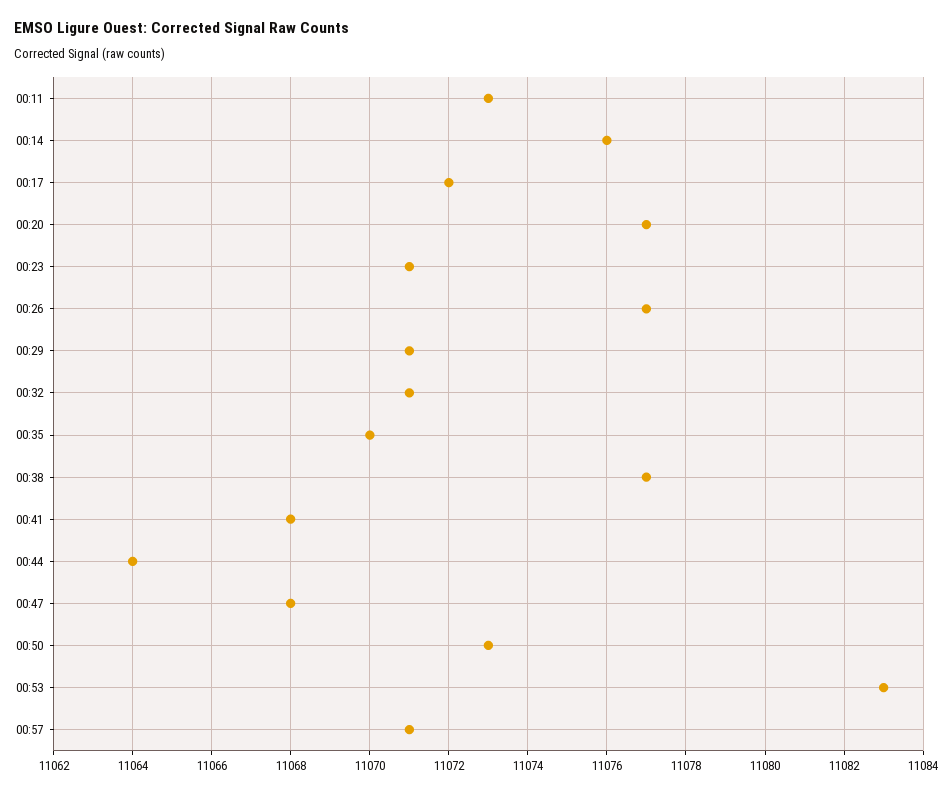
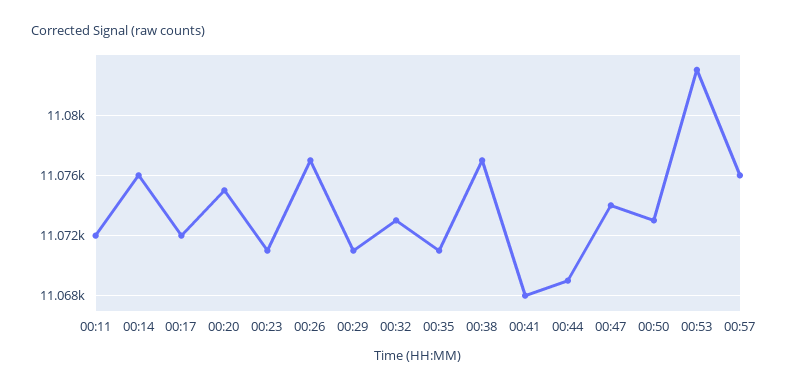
00:11: 11073 -> 11072
00:20: 11077 -> 11075
00:32: 11071 -> 11073
00:35: 11070 -> 11071
00:44: 11064 -> 11069
00:47: 11068 -> 11074
00:57: 11071 -> 11076

